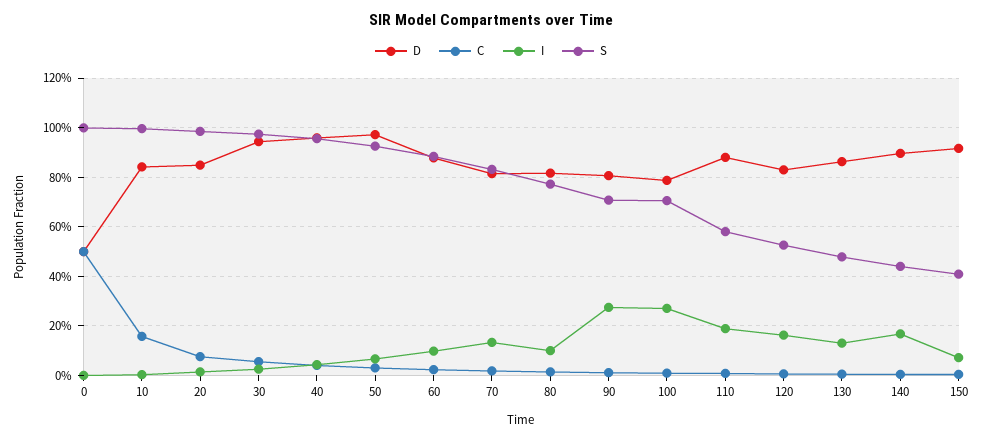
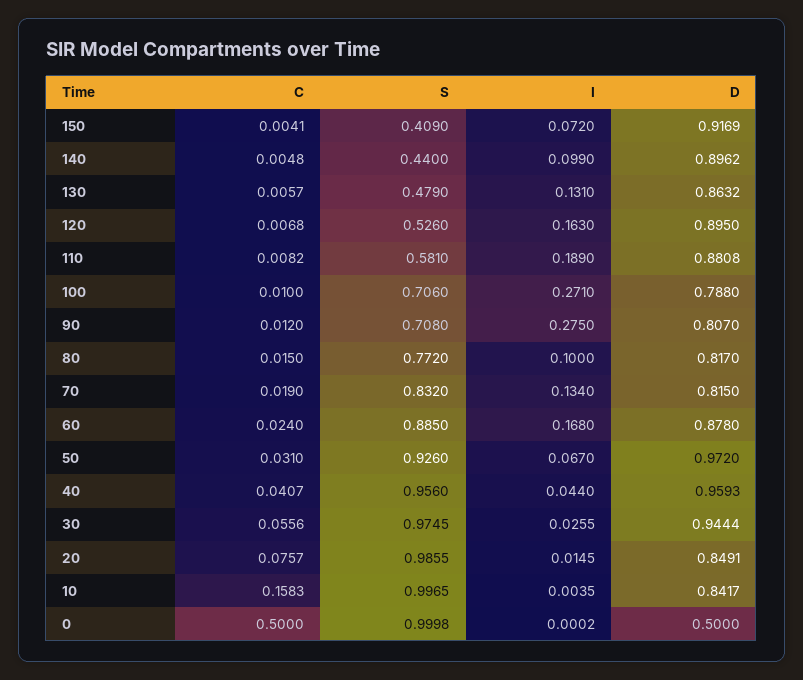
I, 60: 0.1 -> 0.168
D, 120: 0.825 -> 0.895
I, 140: 0.175 -> 0.099

